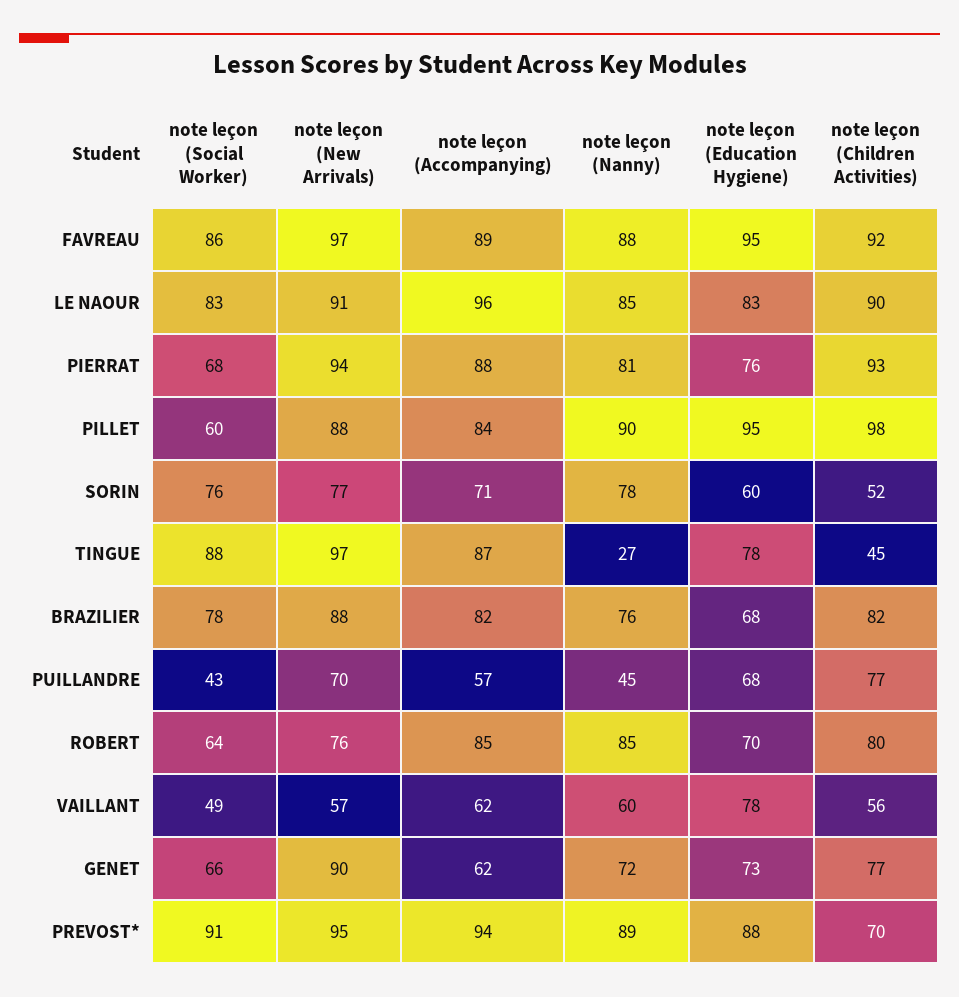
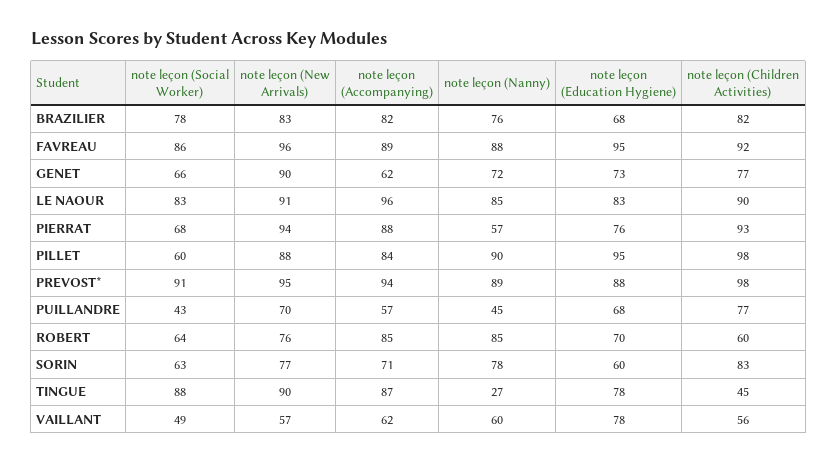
note leçon (New Arrivals), FAVREAU: 97 -> 96
note leçon (Nanny), PIERRAT: 81 -> 57
note leçon (Social Worker), SORIN: 76 -> 63
note leçon (Children Activities), SORIN: 52 -> 83
note leçon (New Arrivals), TINGUE: 97 -> 90
note leçon (New Arrivals), BRAZILIER: 88 -> 83
note leçon (Children Activities), ROBERT: 80 -> 60
note leçon (Children Activities), PREVOST*: 70 -> 98

